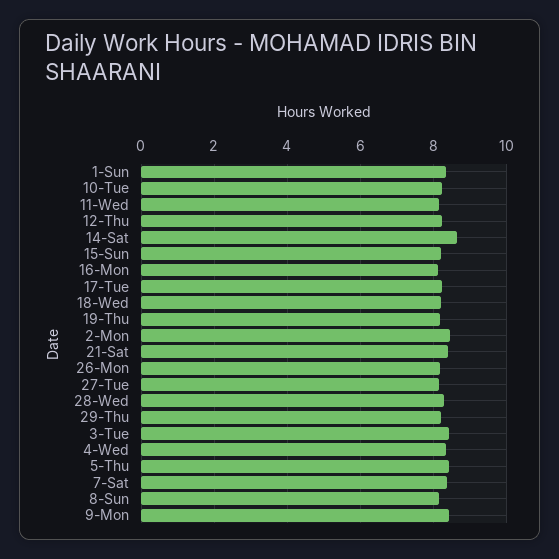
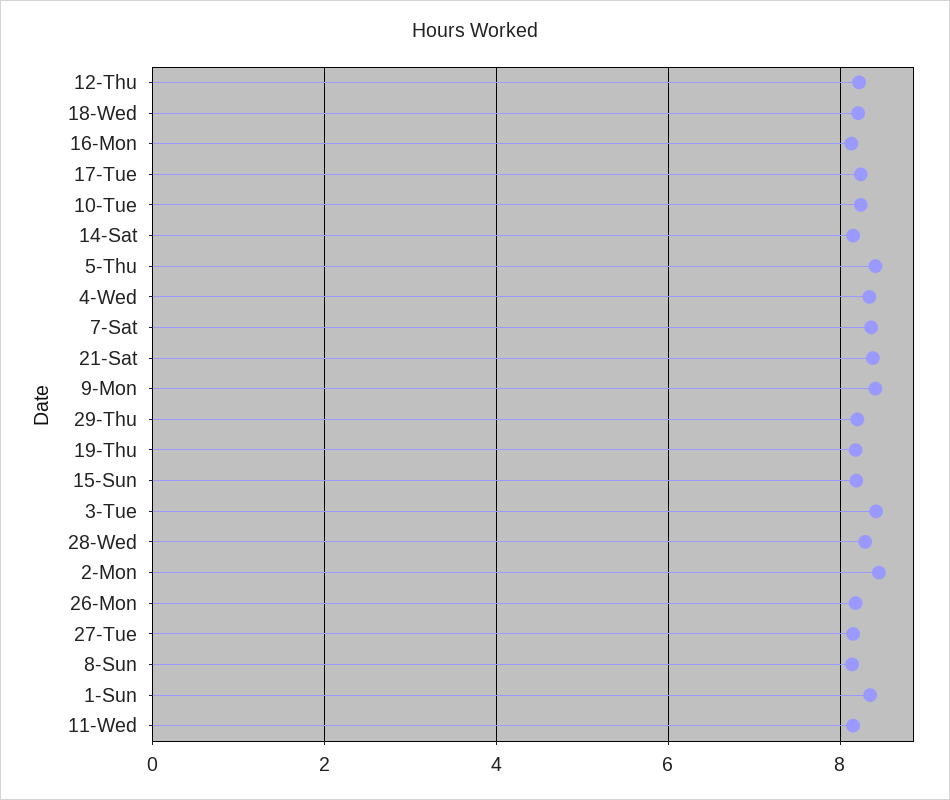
14-Sat: 8.6 -> 8.2

